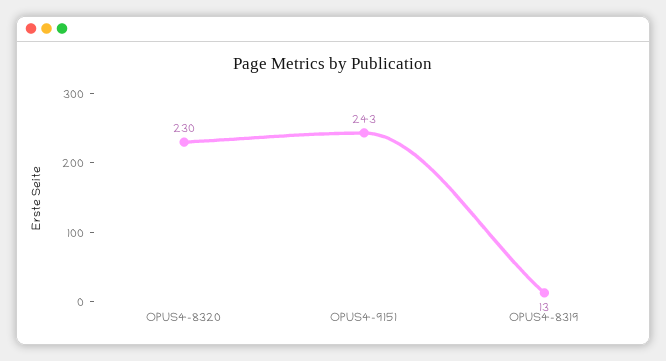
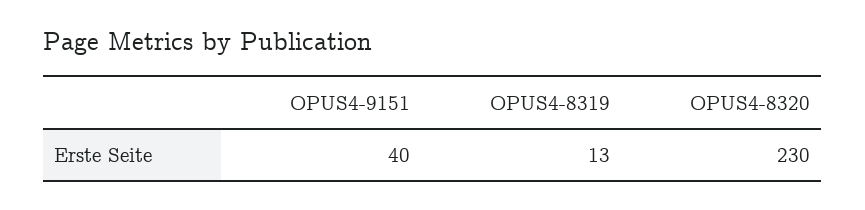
OPUS4-9151: 243 -> 40

